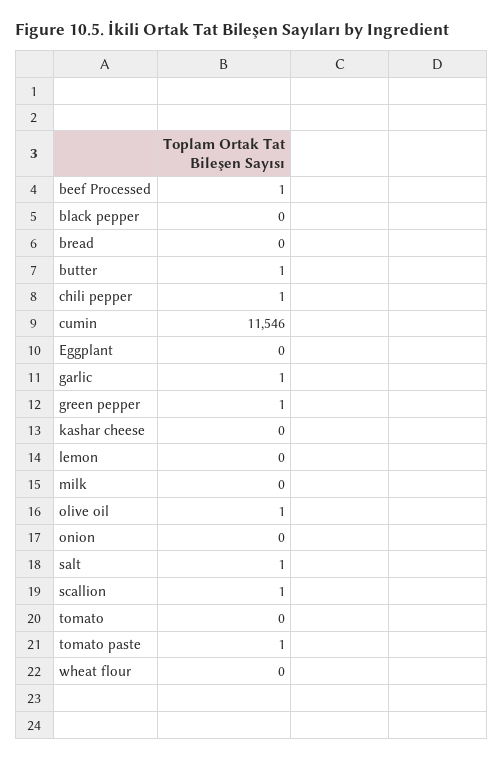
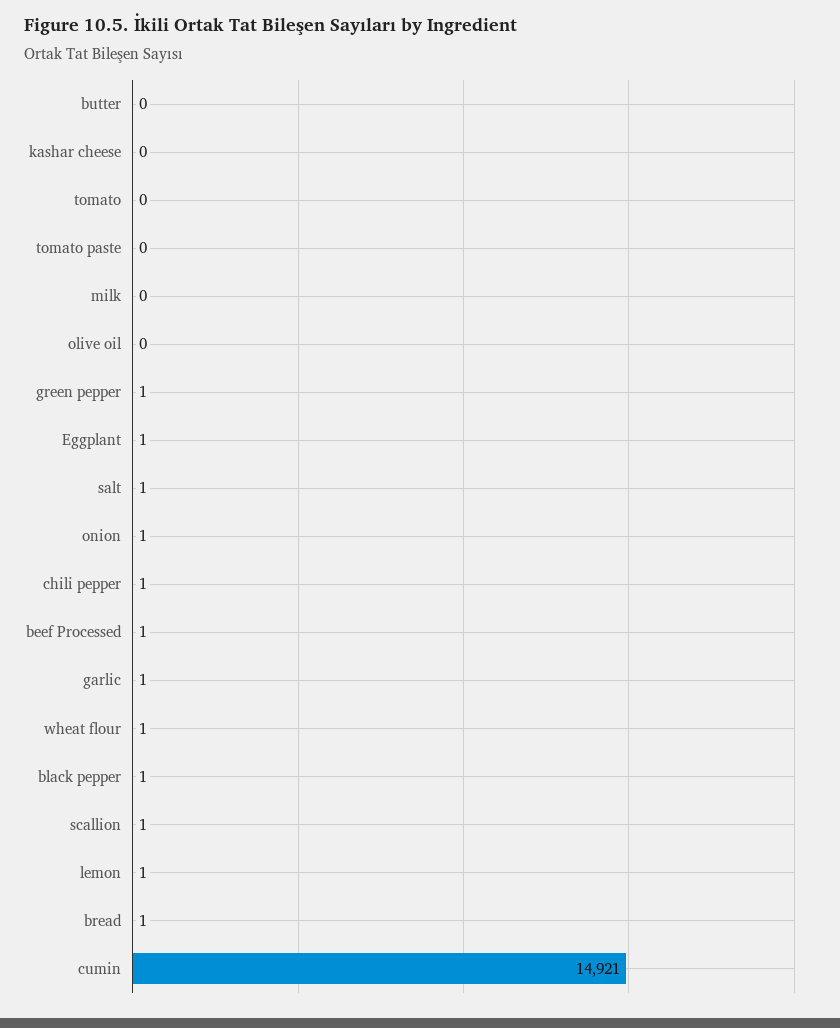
black pepper: 0 -> 1
bread: 0 -> 1
butter: 1 -> 0
cumin: 11546 -> 14921
Eggplant: 0 -> 1
lemon: 0 -> 1
olive oil: 1 -> 0
onion: 0 -> 1
tomato paste: 1 -> 0
wheat flour: 0 -> 1

